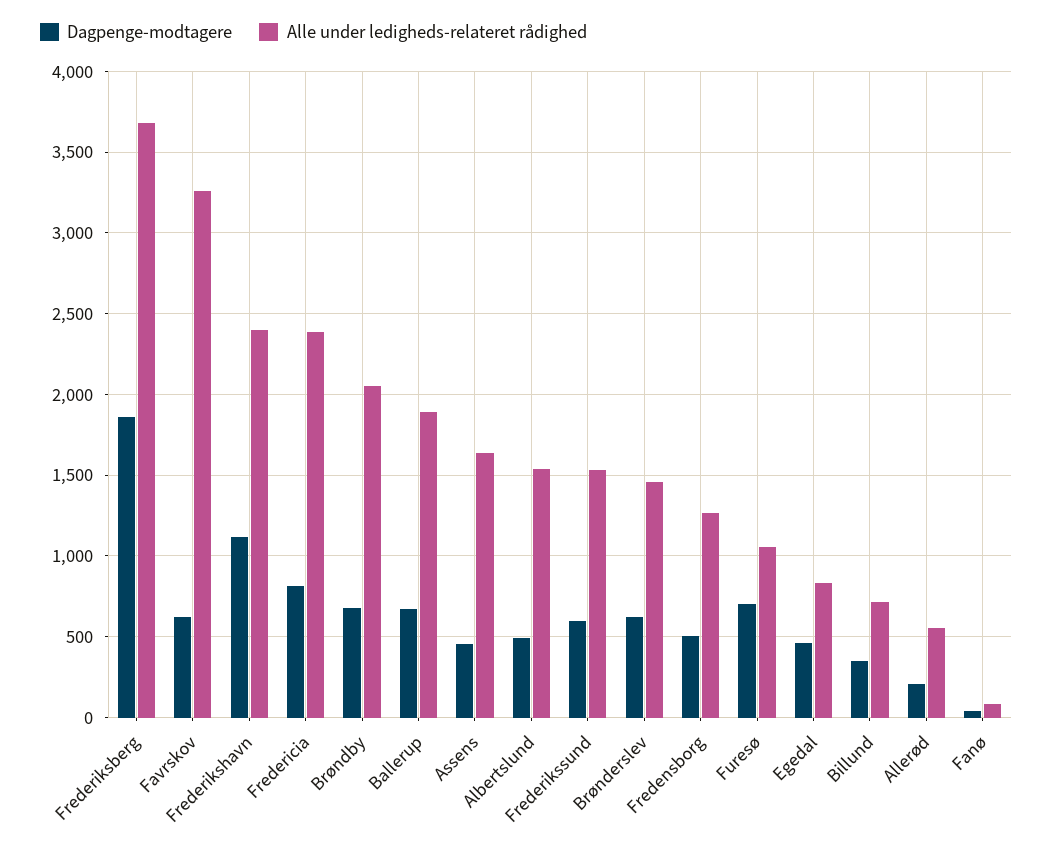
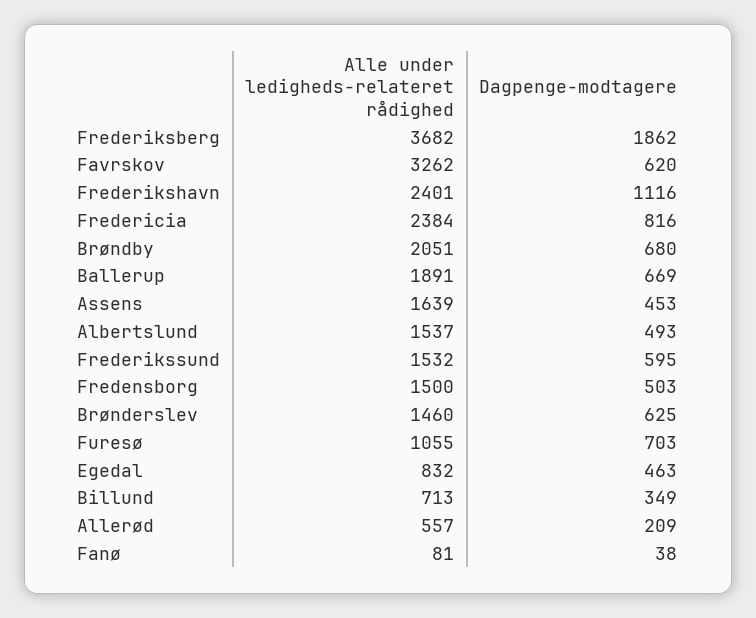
Alle under ledigheds-relateret rådighed, Fredensborg: 1250 -> 1500

